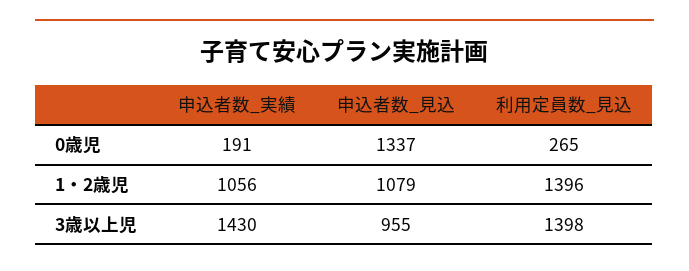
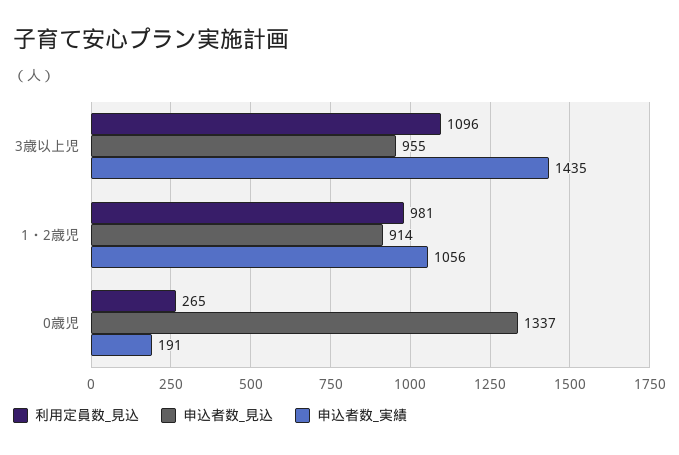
申込者数_見込, 1・2歳児: 1079 -> 914
利用定員数_見込, 1・2歳児: 1396 -> 981
申込者数_実績, 3歳以上児: 1430 -> 1435
利用定員数_見込, 3歳以上児: 1398 -> 1096

